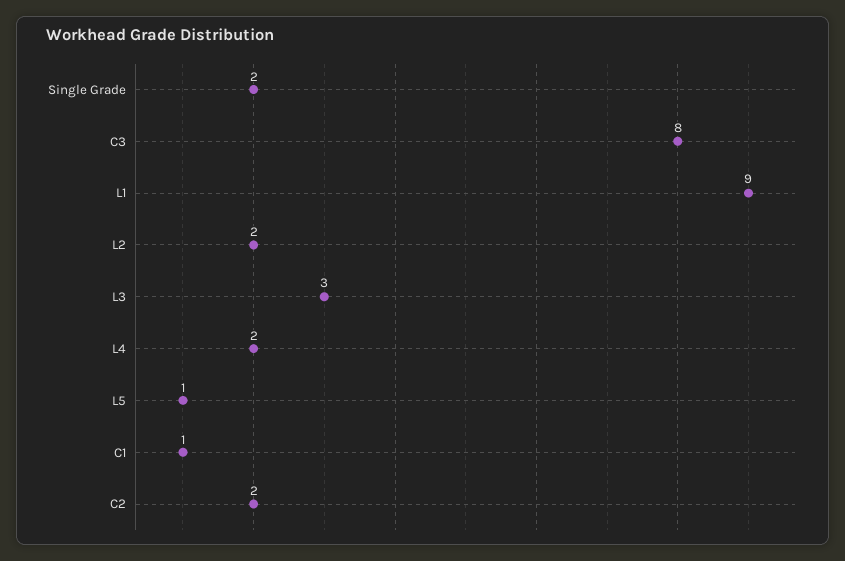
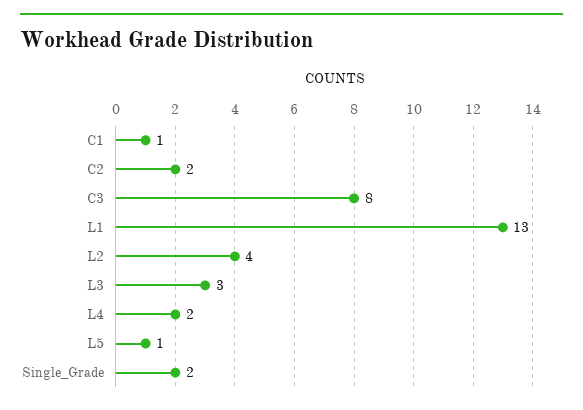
L1: 9 -> 13
L2: 2 -> 4

